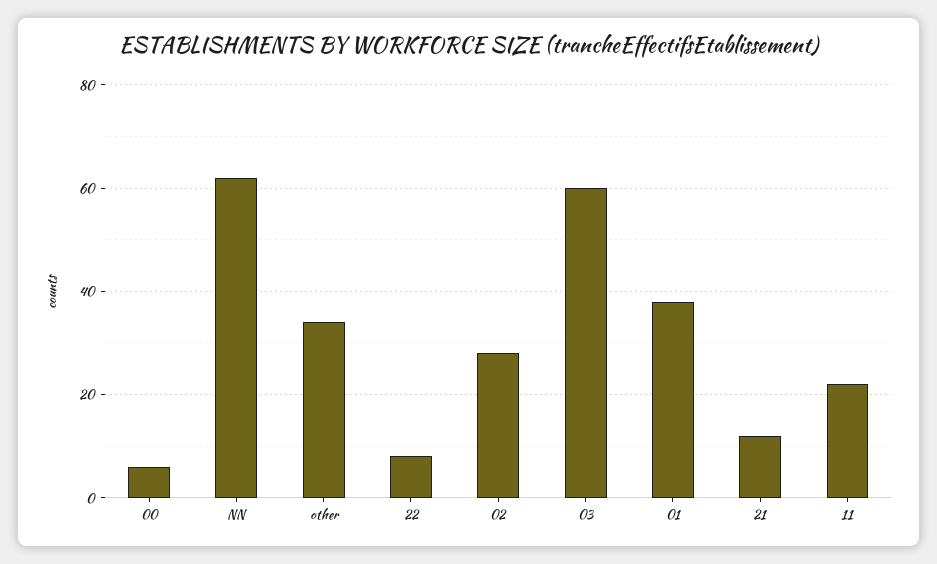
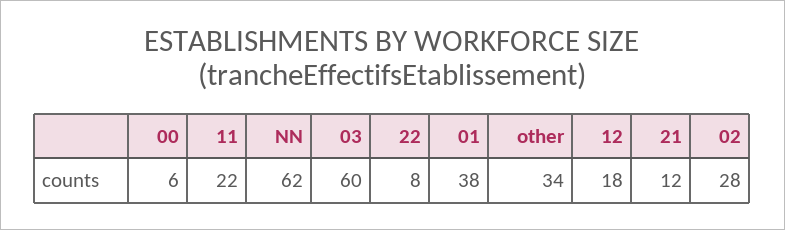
12: none -> 18

